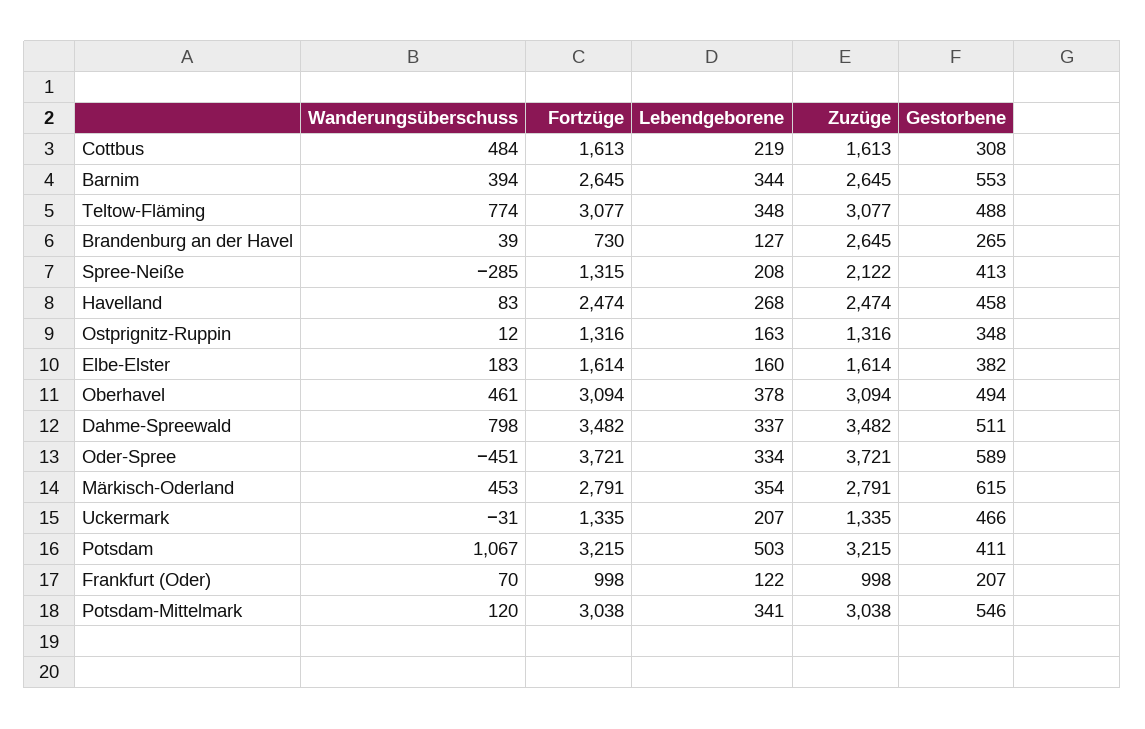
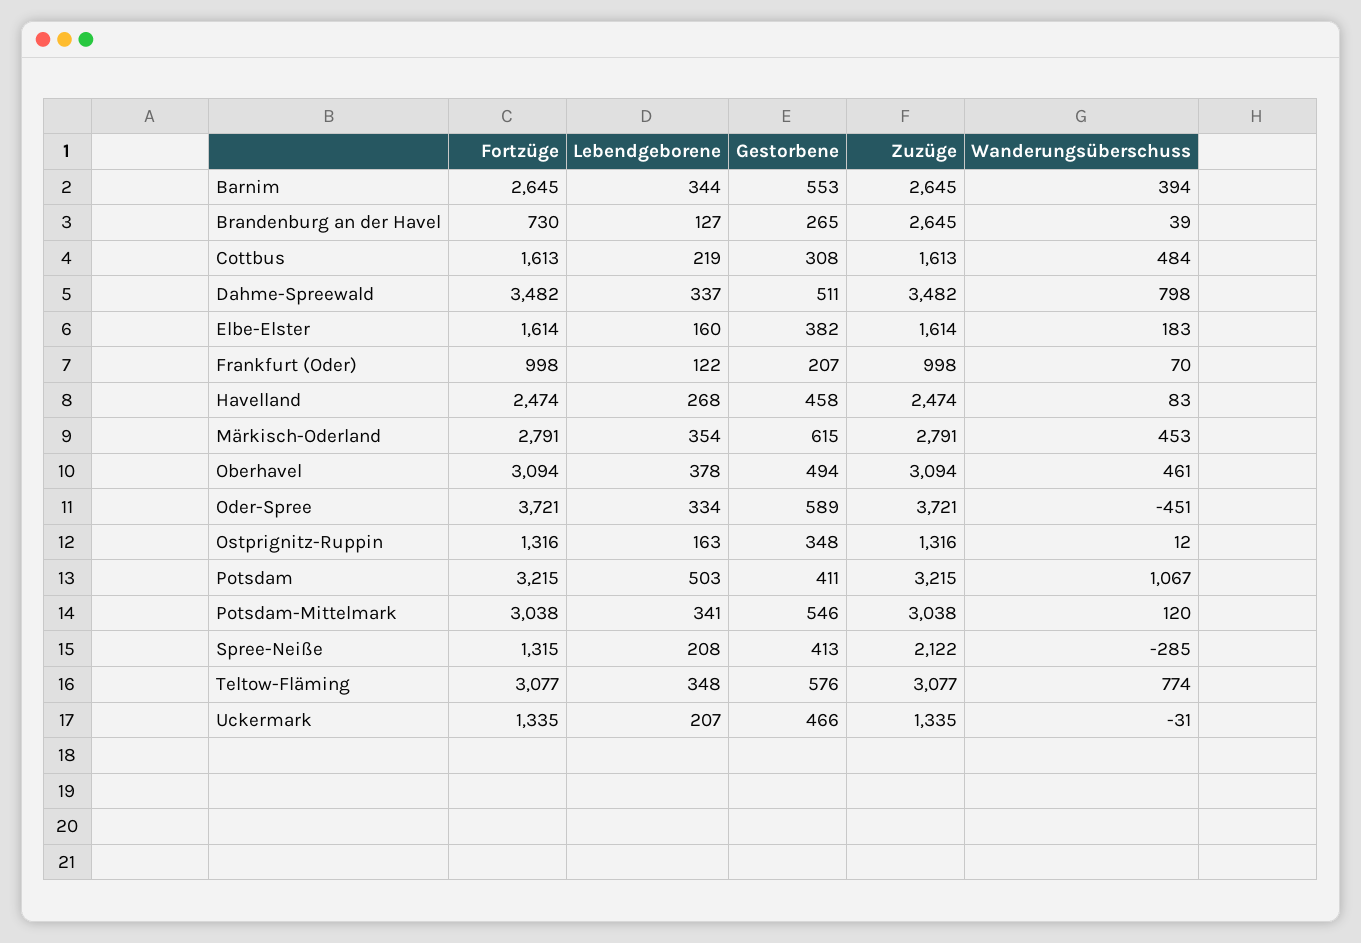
Gestorbene, Teltow-Fläming: 488 -> 576

